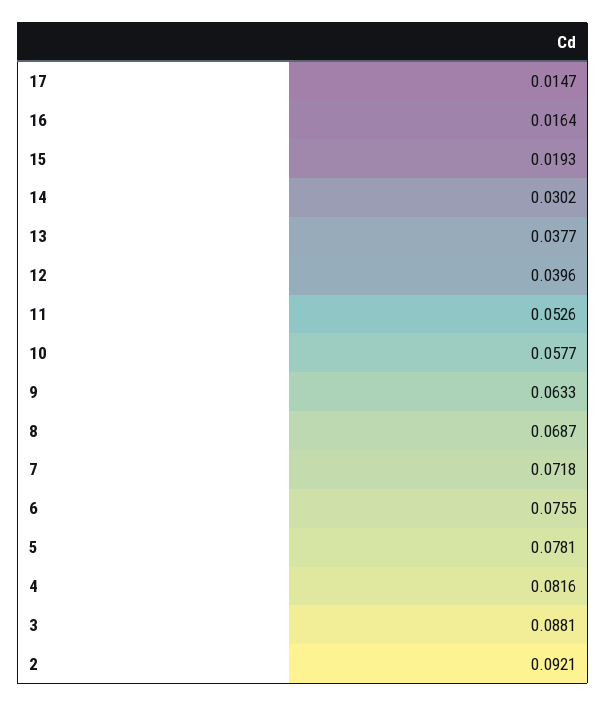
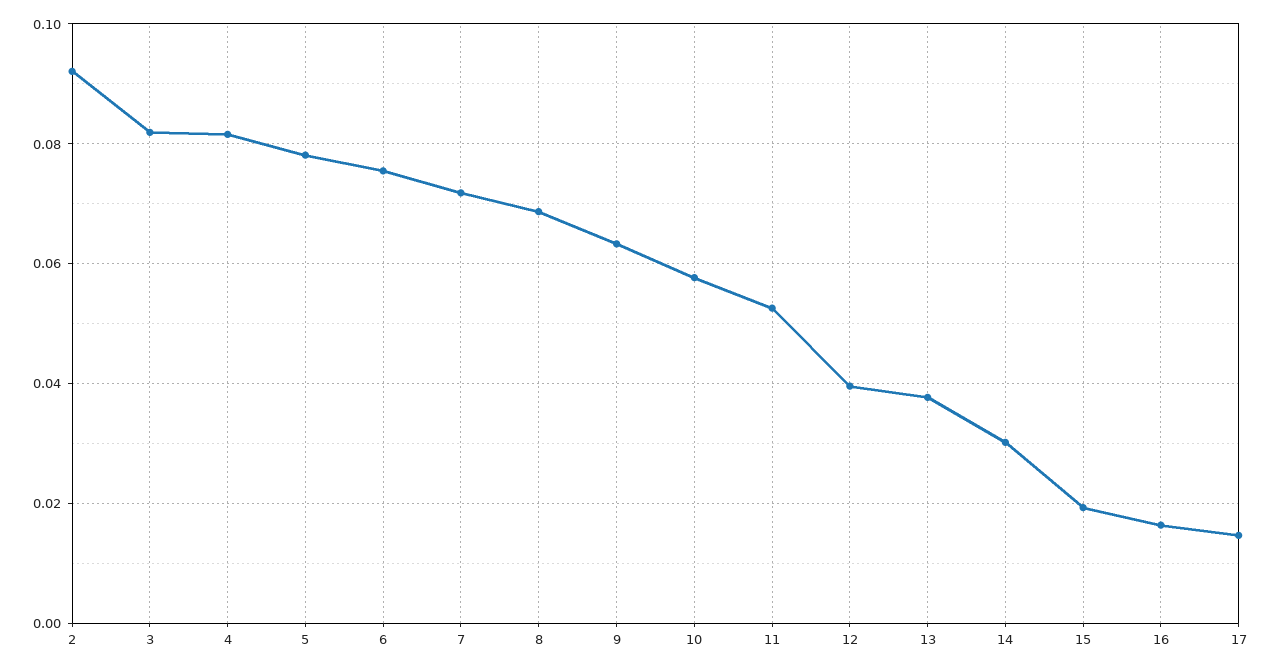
3: 0.0881 -> 0.082

